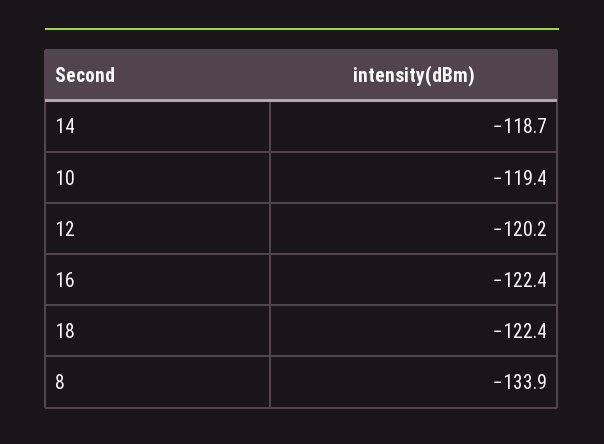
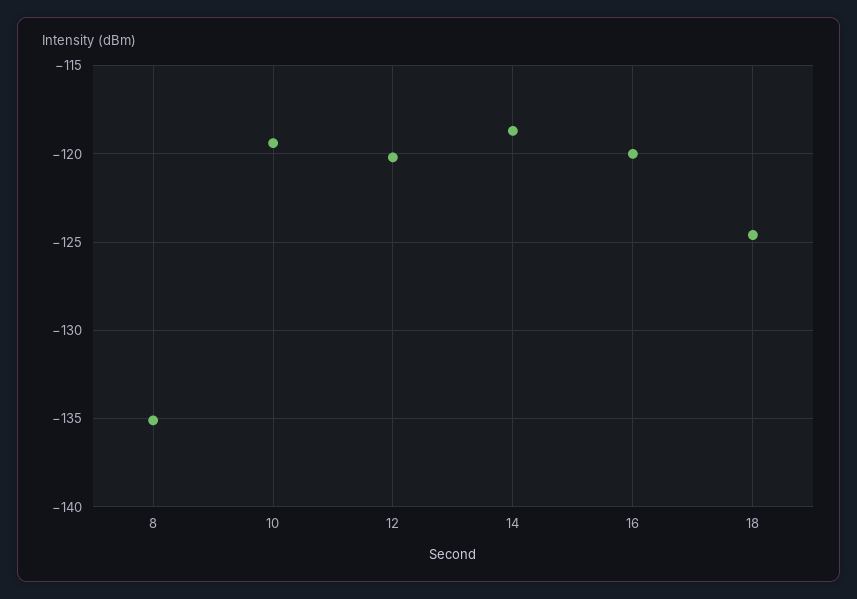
16: -122.4 -> -120
18: -122.4 -> -124.5
8: -133.9 -> -135

